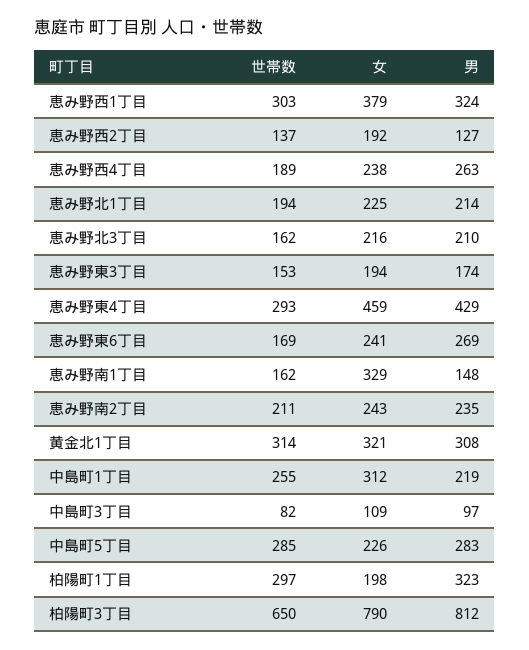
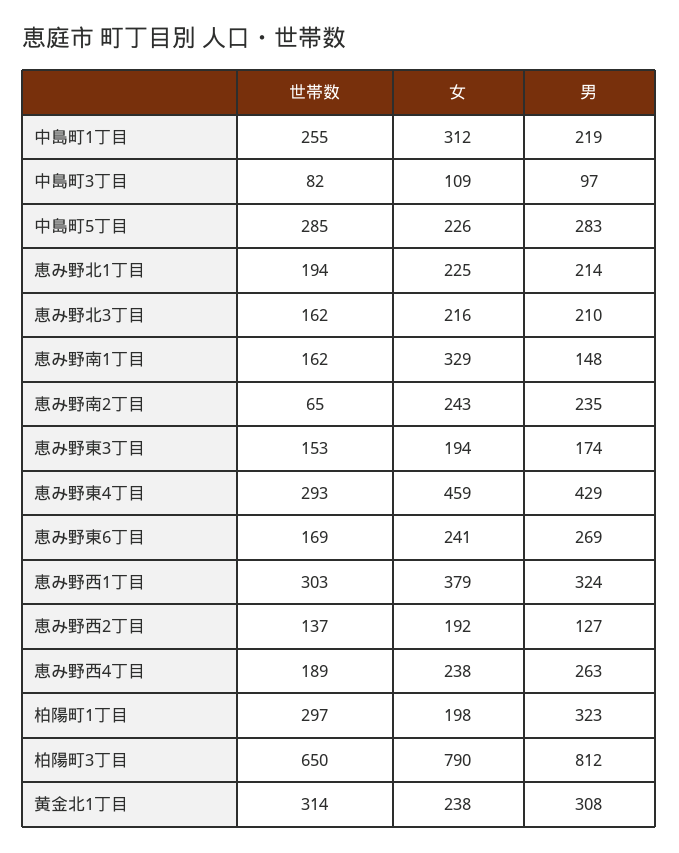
世帯数, 恵み野南2丁目: 211 -> 65
女, 黄金北1丁目: 321 -> 238

